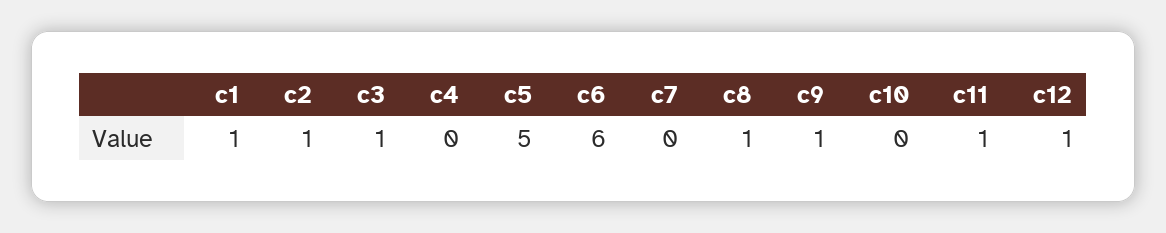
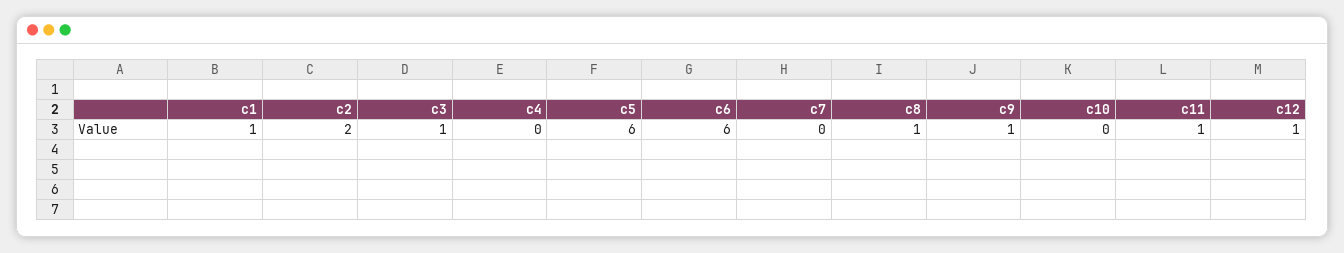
c2: 1 -> 2
c5: 5 -> 6

